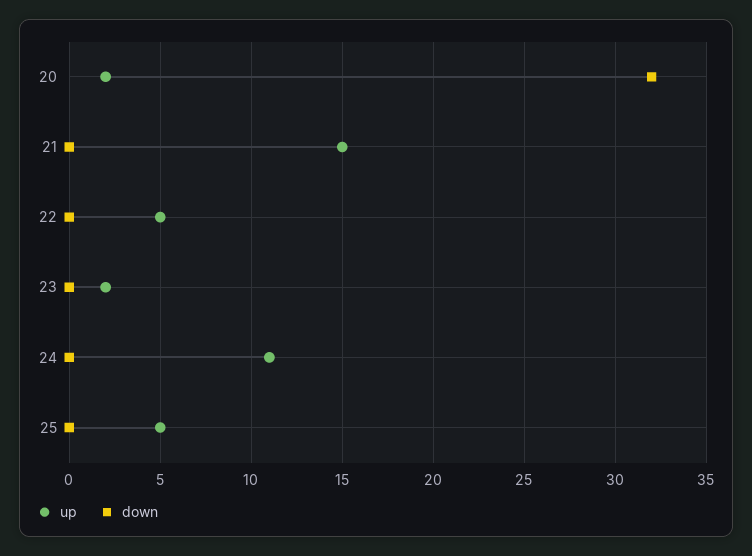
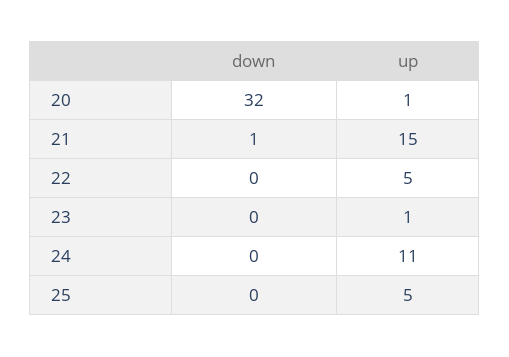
up, 20: 2 -> 1
down, 21: 0 -> 1
up, 23: 2 -> 1

